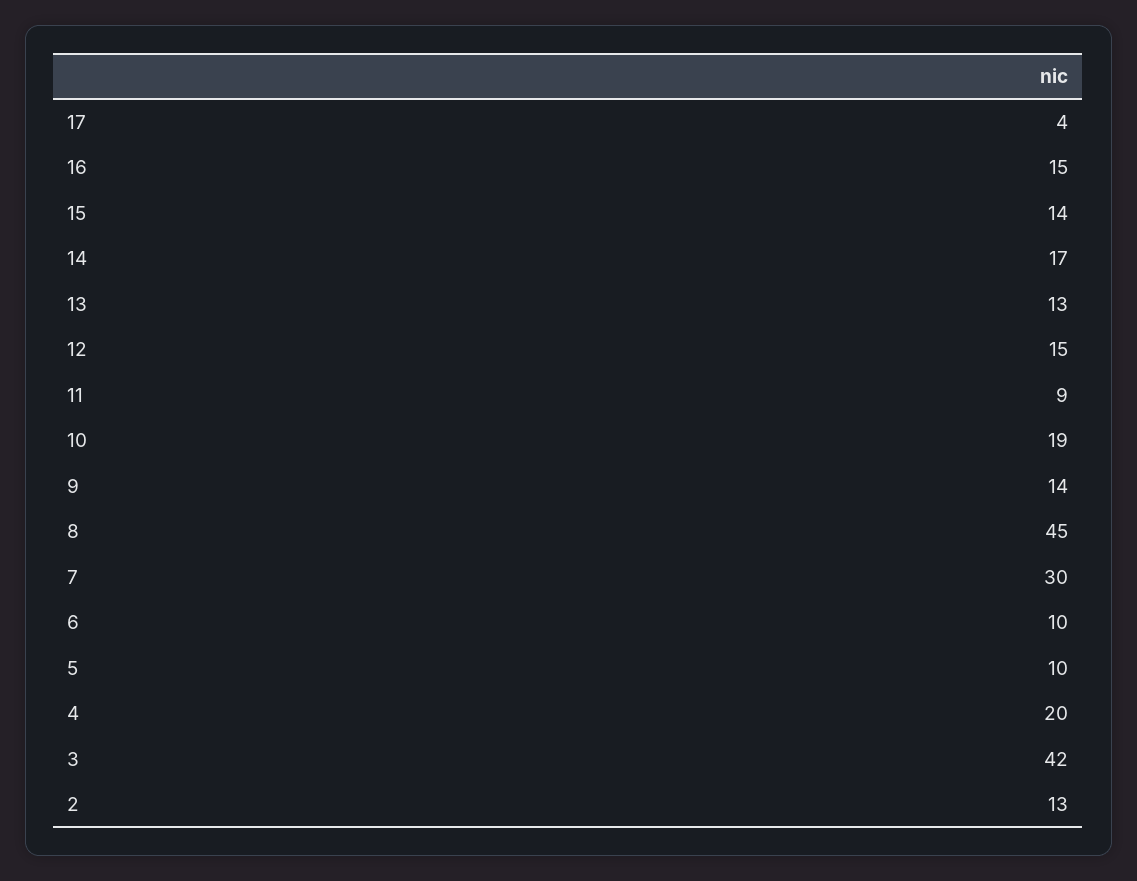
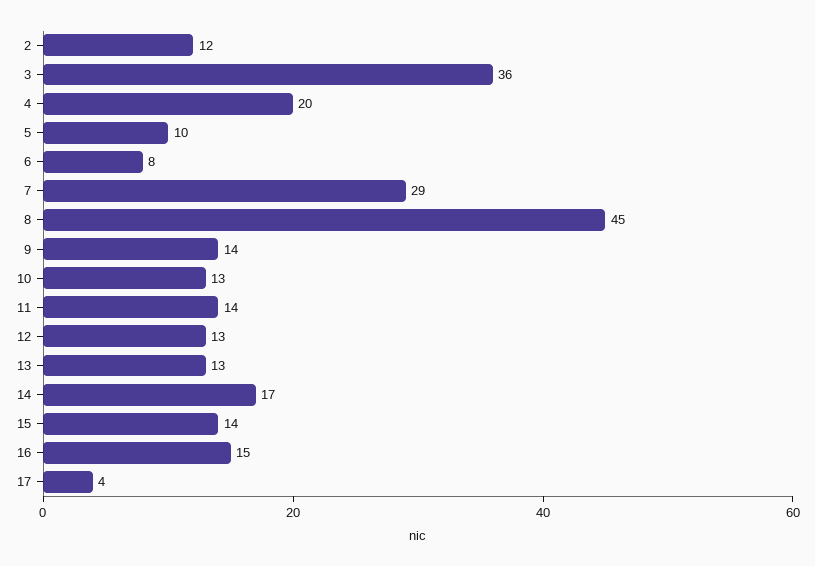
12: 15 -> 13
11: 9 -> 14
10: 19 -> 13
7: 30 -> 29
6: 10 -> 8
3: 42 -> 36
2: 13 -> 12

